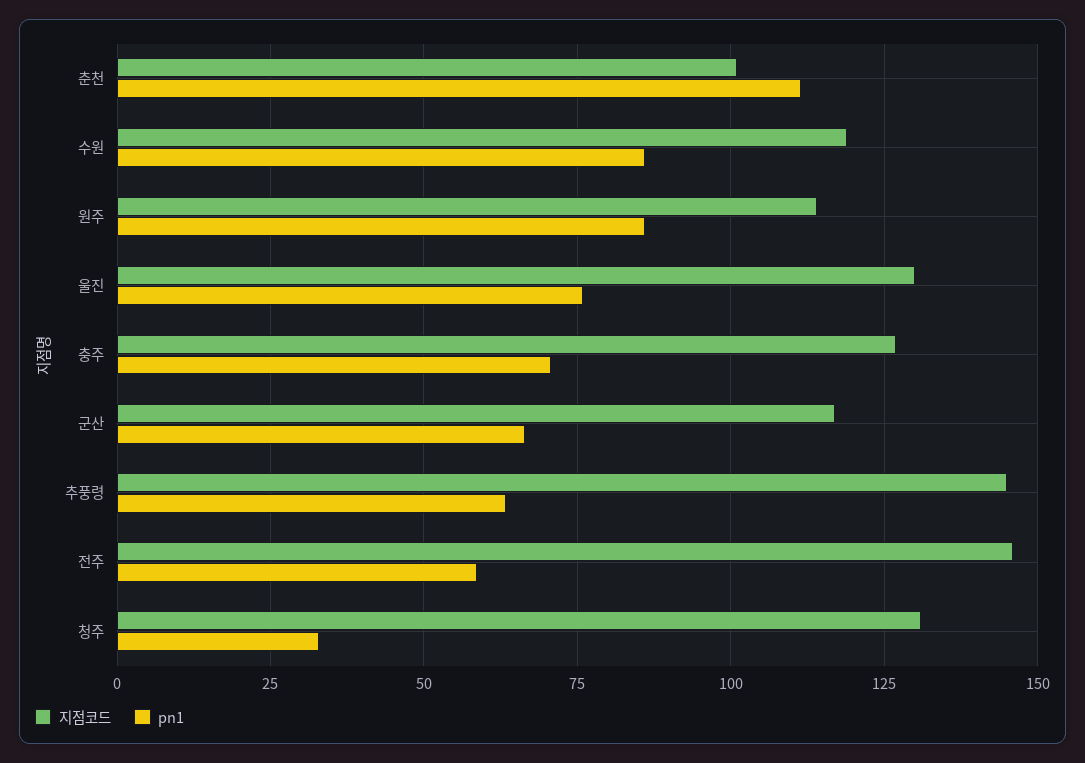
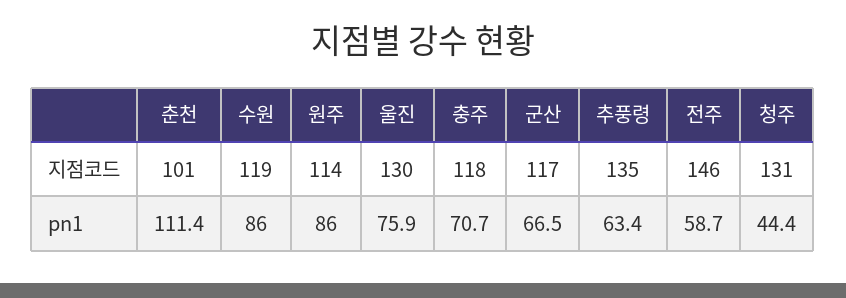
지점코드, 충주: 127.5 -> 118
지점코드, 추풍령: 145 -> 135
pn1, 청주: 32.5 -> 44.4

